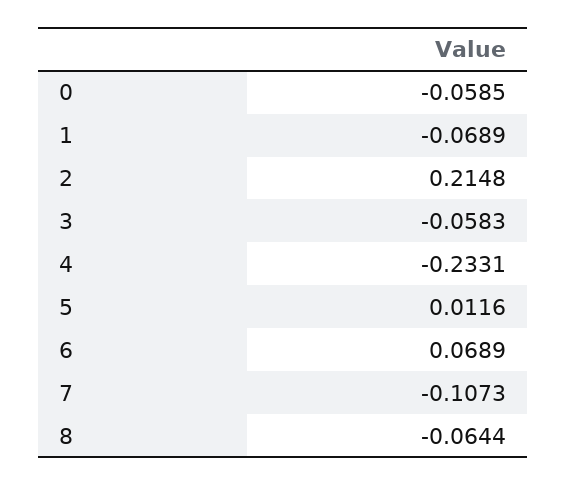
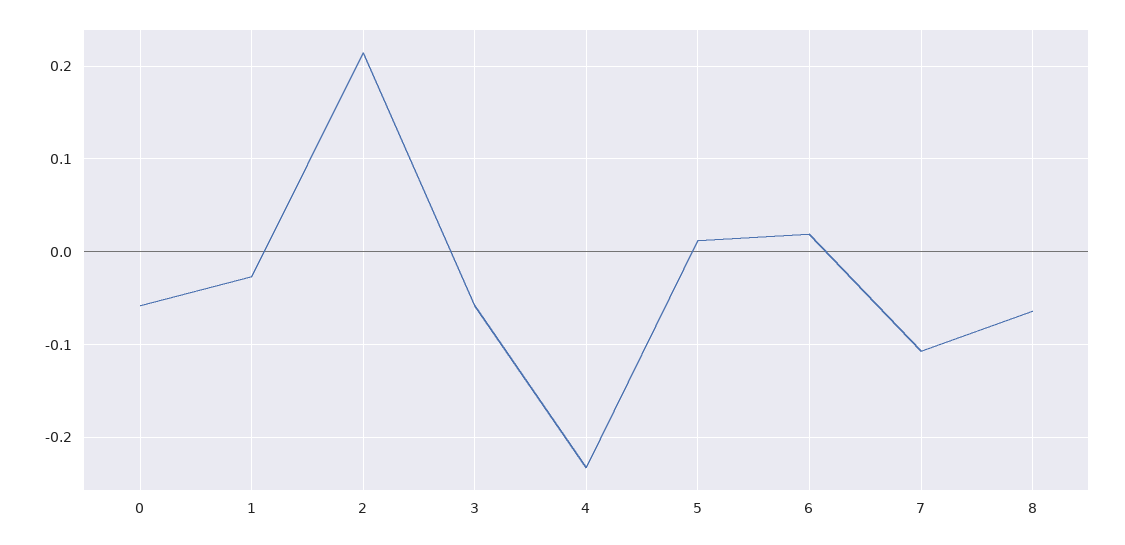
1: -0.0689 -> -0.03
6: 0.0689 -> 0.02

